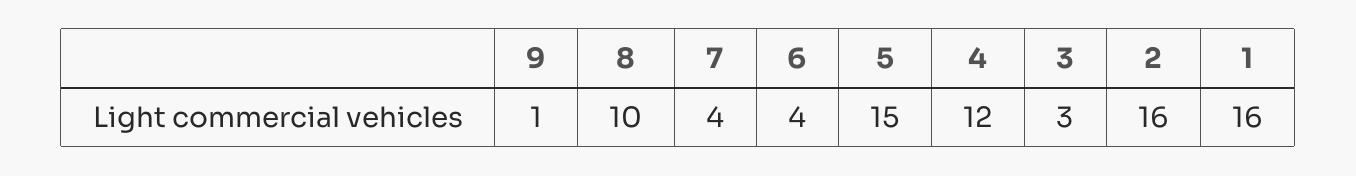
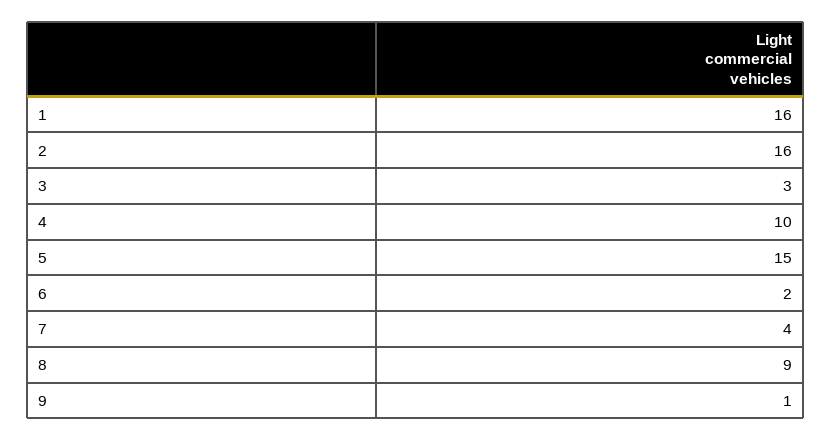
8: 10 -> 9
6: 4 -> 2
4: 12 -> 10

